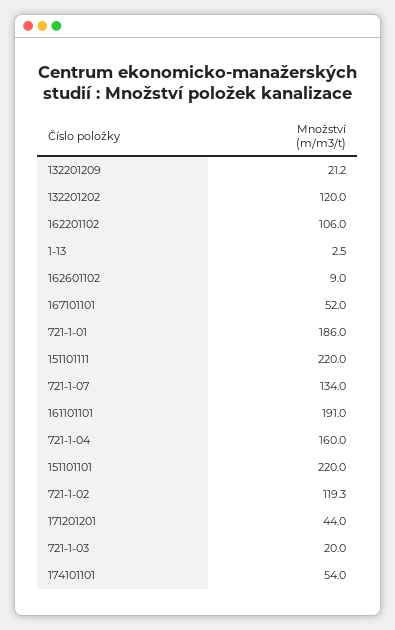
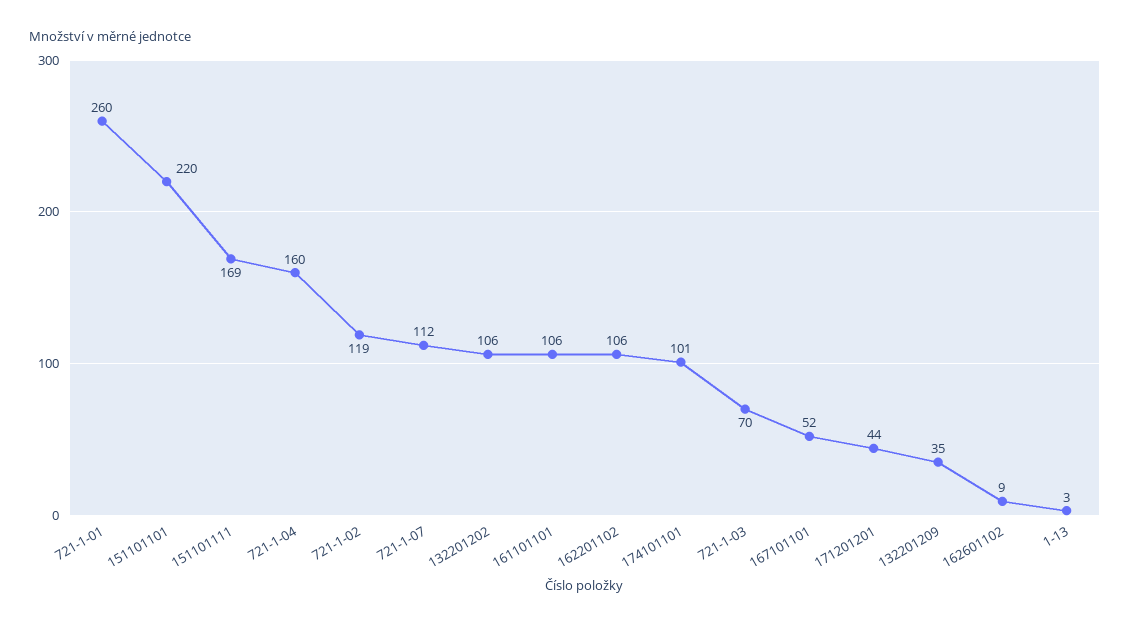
132201209: 21.2 -> 35
132201202: 120 -> 106
721-1-01: 186 -> 260
151101111: 220 -> 169
721-1-07: 134 -> 112
161101101: 191 -> 106
721-1-03: 20 -> 70
174101101: 54 -> 101

